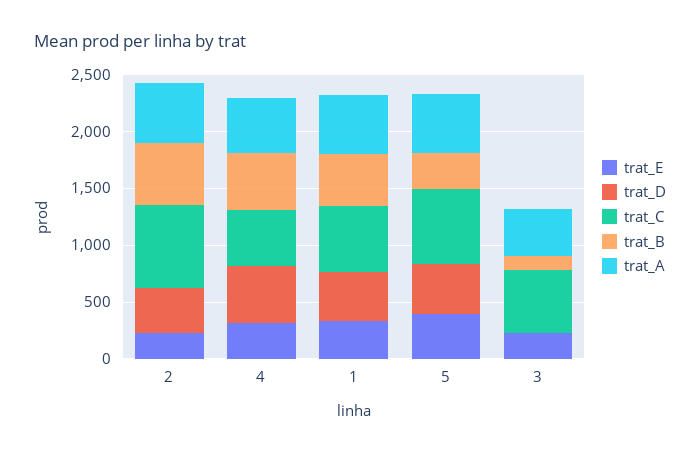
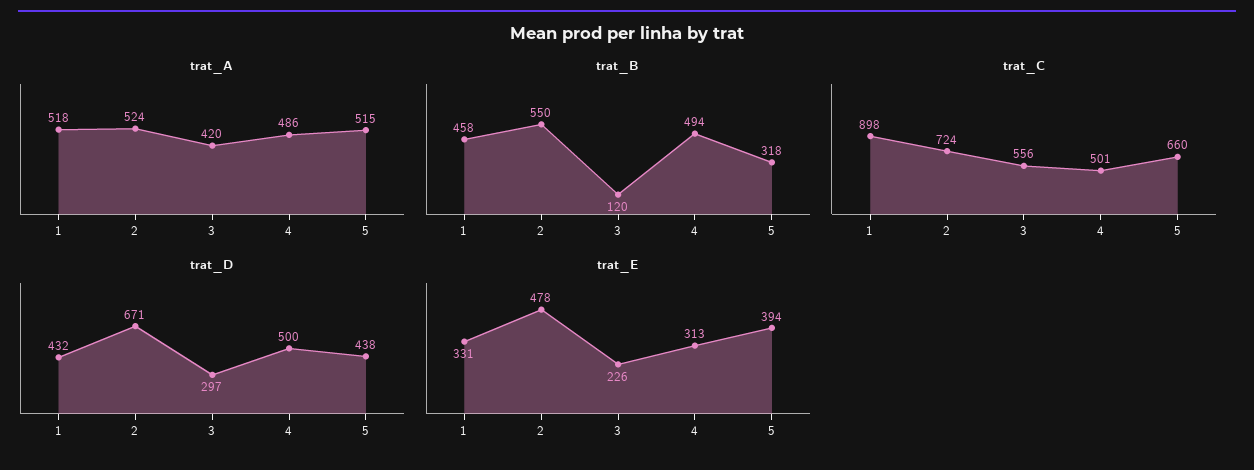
trat_E, 2: 200 -> 478
trat_D, 2: 400 -> 671
trat_C, 1: 600 -> 898
trat_D, 3: 0 -> 297

